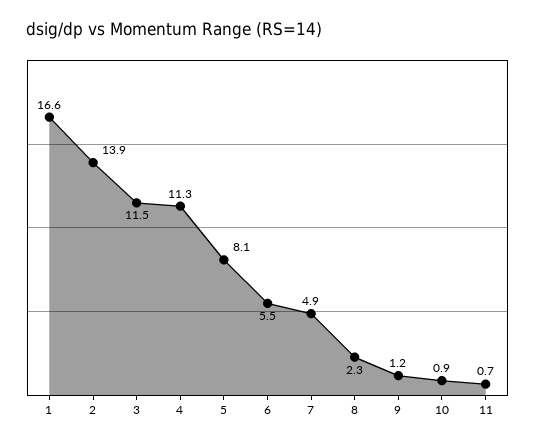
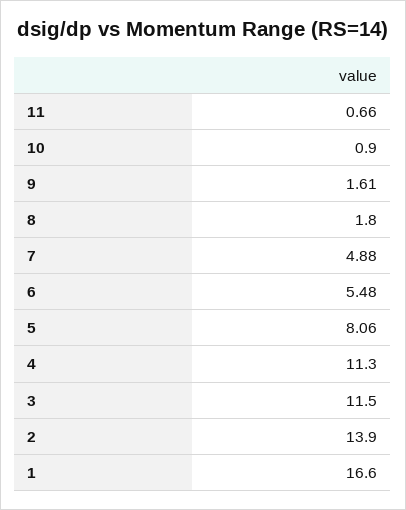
8: 2.3 -> 1.8
9: 1.2 -> 1.61

